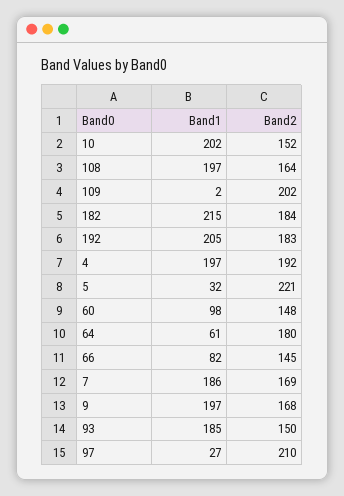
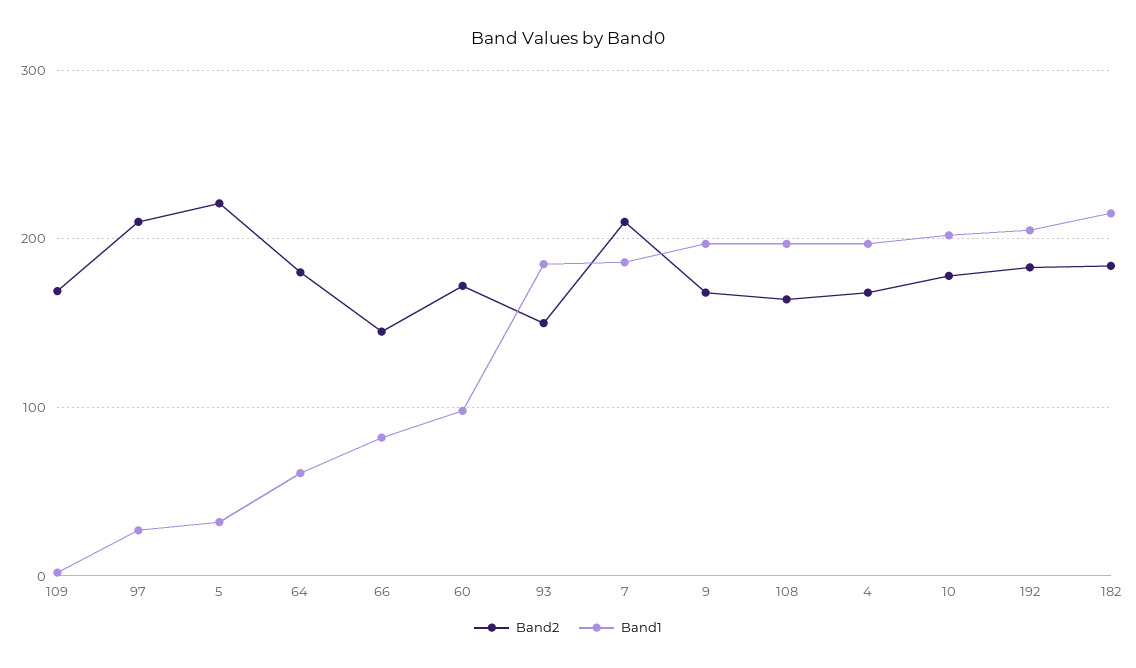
Band2, 10: 152 -> 180
Band2, 109: 202 -> 170
Band2, 4: 192 -> 170
Band2, 60: 148 -> 170
Band2, 7: 169 -> 210

